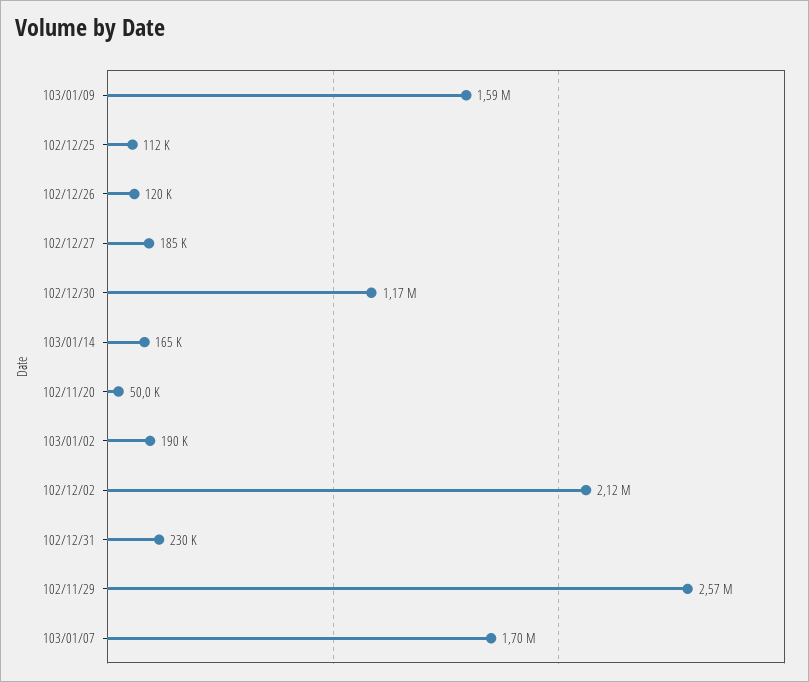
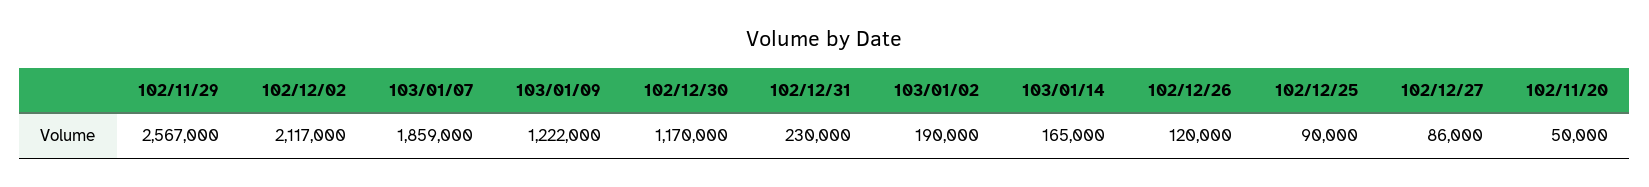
103/01/09: 1590000 -> 1222000
102/12/25: 112000 -> 90000
102/12/27: 185000 -> 86000
103/01/07: 1700000 -> 1859000

